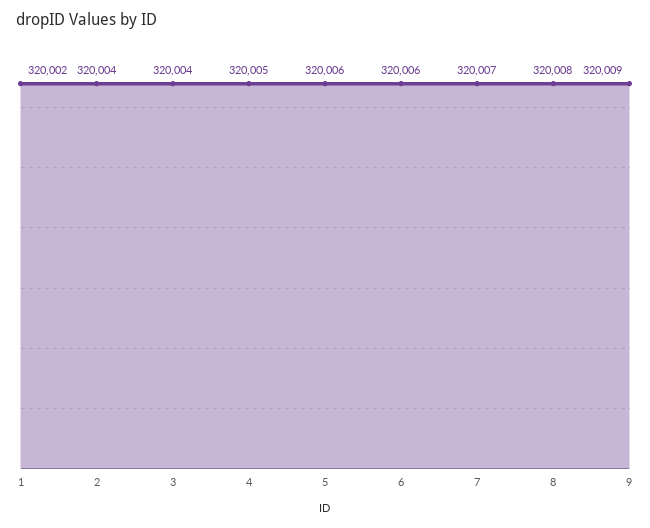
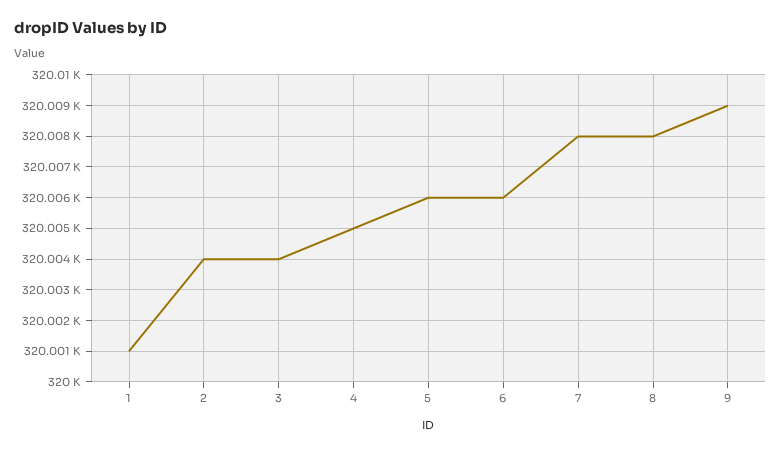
1: 320002 -> 320001
7: 320007 -> 320008

